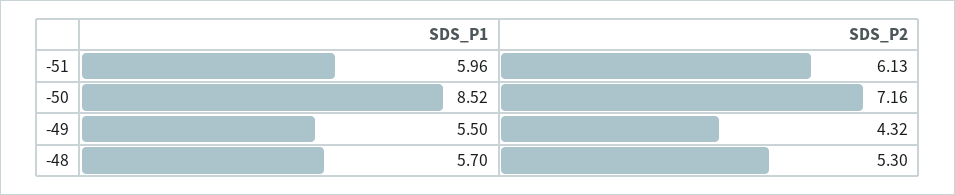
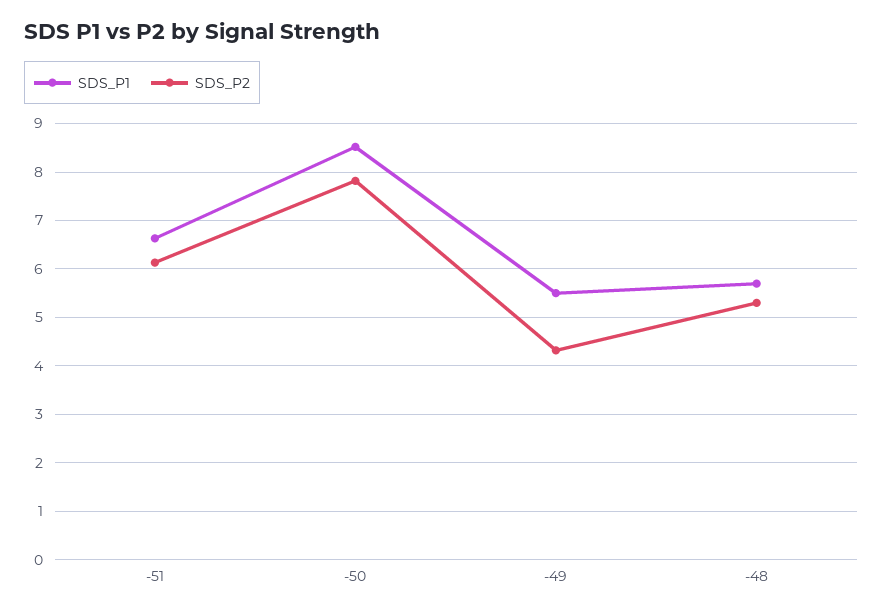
SDS_P1, -51: 5.96 -> 6.6
SDS_P2, -50: 7.16 -> 7.8

